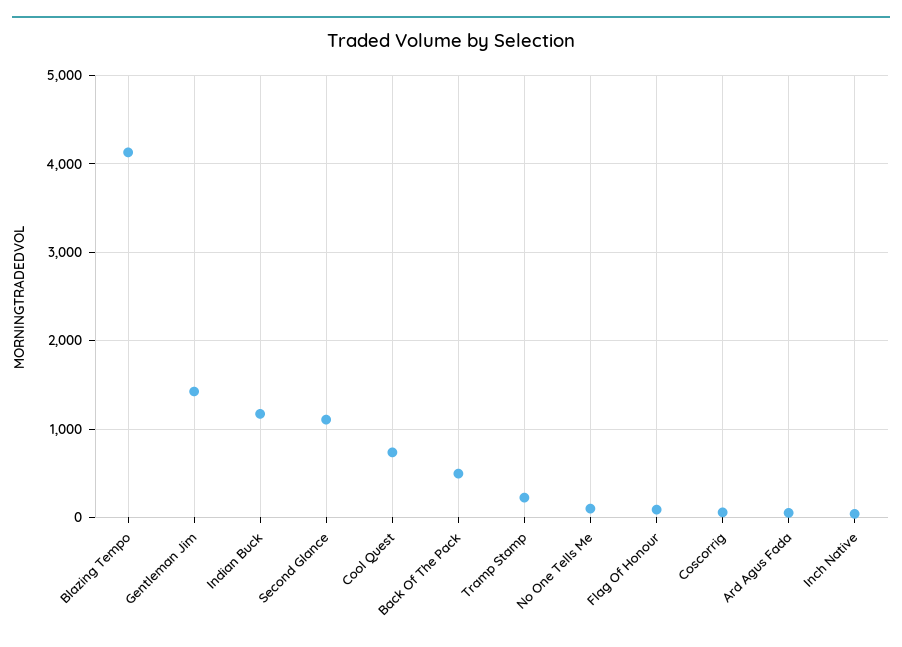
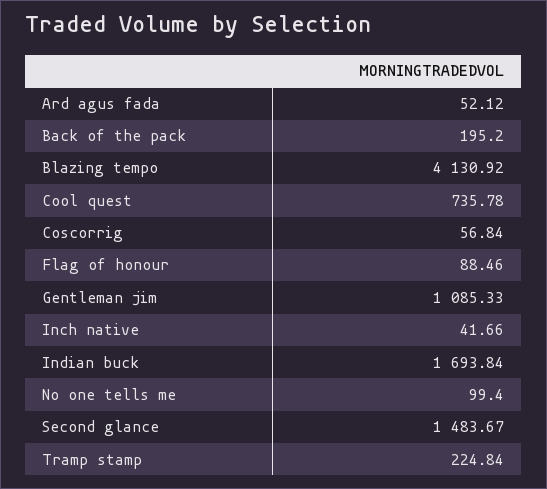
Gentleman Jim: 1400 -> 1085.33
Indian Buck: 1200 -> 1693.84
Second Glance: 1100 -> 1483.67
Back Of The Pack: 500 -> 195.2

